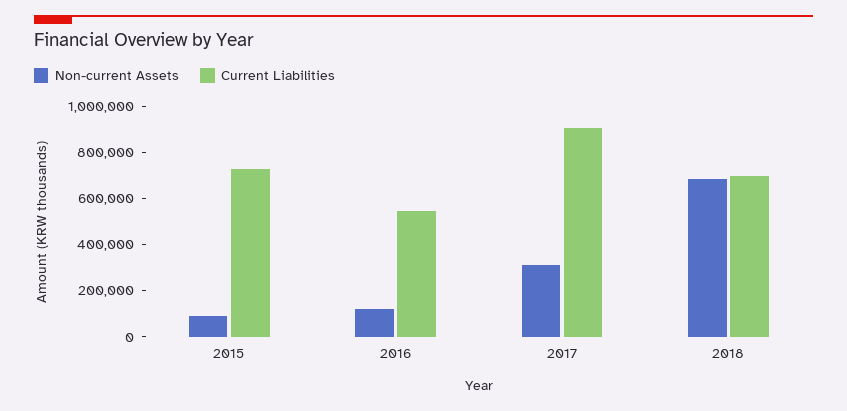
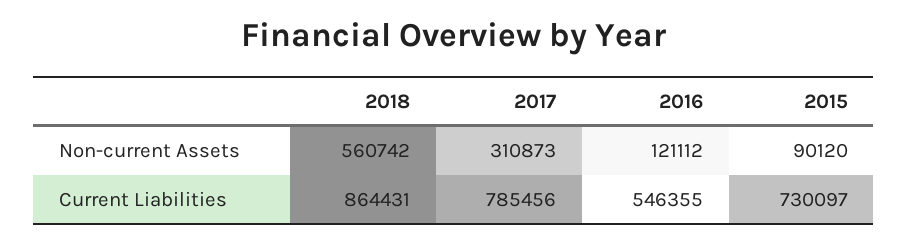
Current Liabilities, 2017: 900000 -> 785456
Non-current Assets, 2018: 700000 -> 560742
Current Liabilities, 2018: 700000 -> 864431

